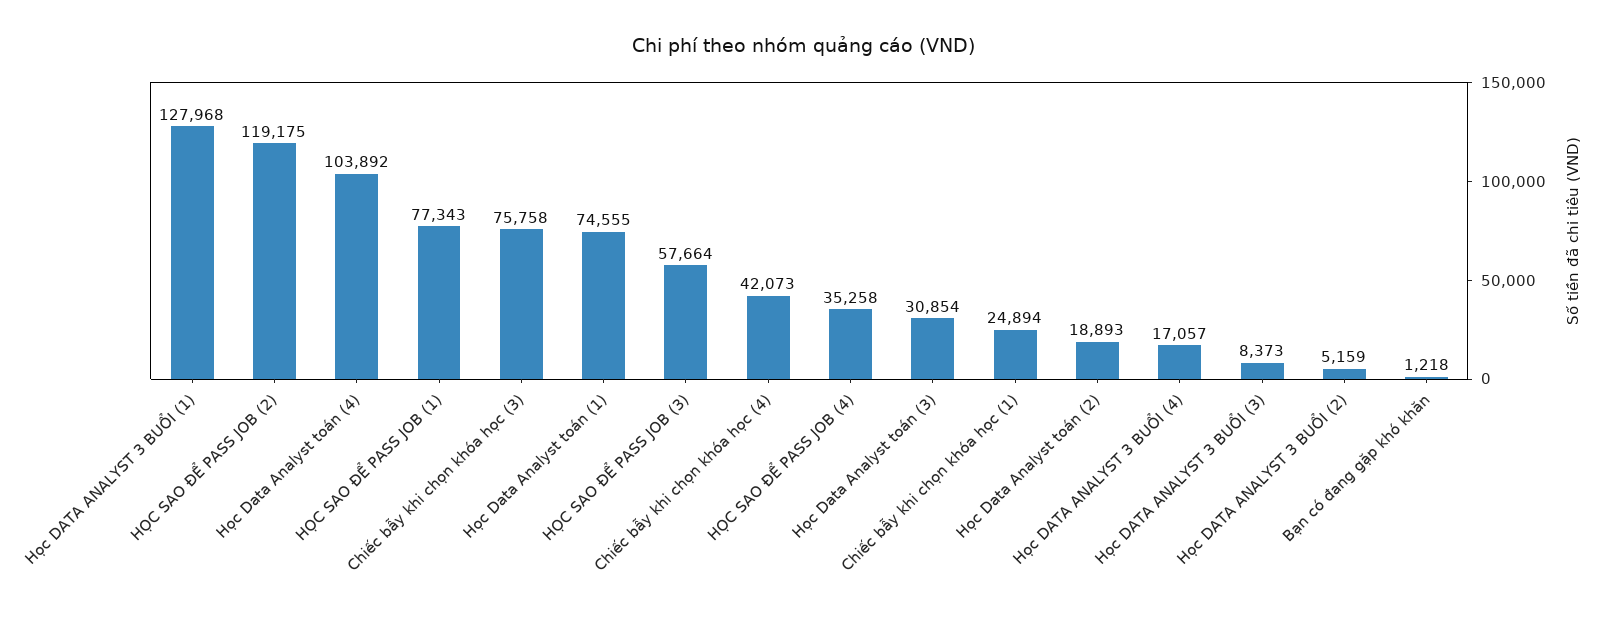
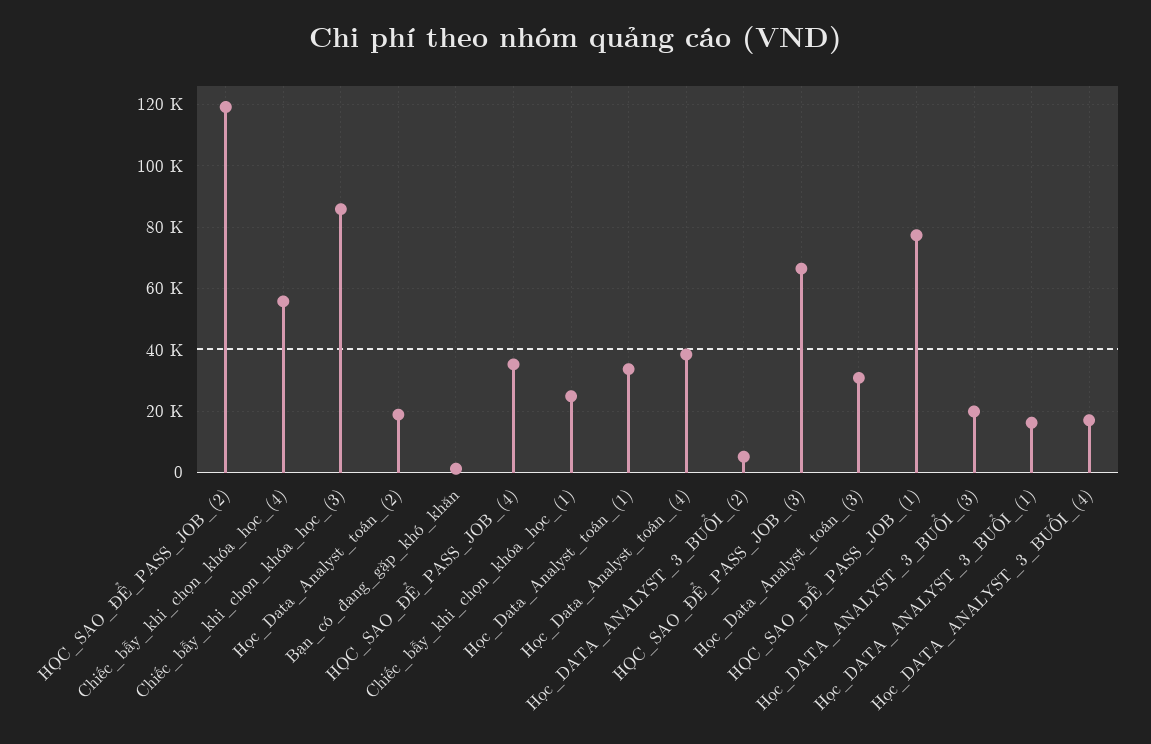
Học DATA ANALYST 3 BUỔI (1): 127968 -> 16000
Học Data Analyst toán (4): 103892 -> 38000
Chiếc bẫy khi chọn khóa học (3): 75758 -> 86000
Học Data Analyst toán (1): 74555 -> 34000
HỌC SAO ĐỂ PASS JOB (3): 57664 -> 66000
Chiếc bẫy khi chọn khóa học (4): 42073 -> 56000
Học DATA ANALYST 3 BUỔI (3): 8373 -> 20000

